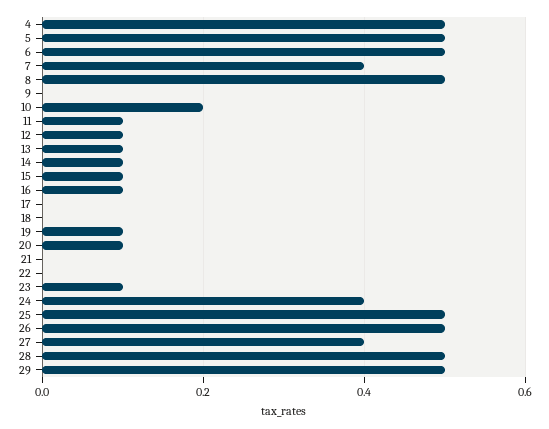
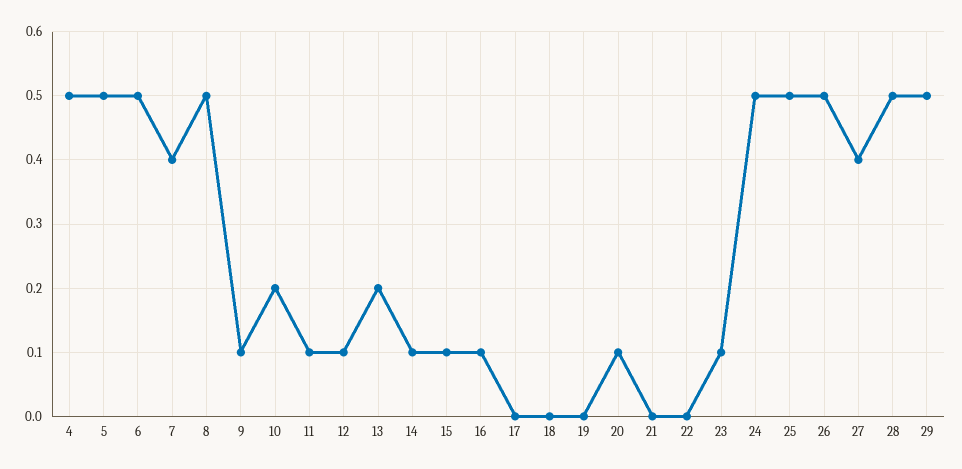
9: 0 -> 0.1
13: 0.1 -> 0.2
19: 0.1 -> 0
24: 0.4 -> 0.5

